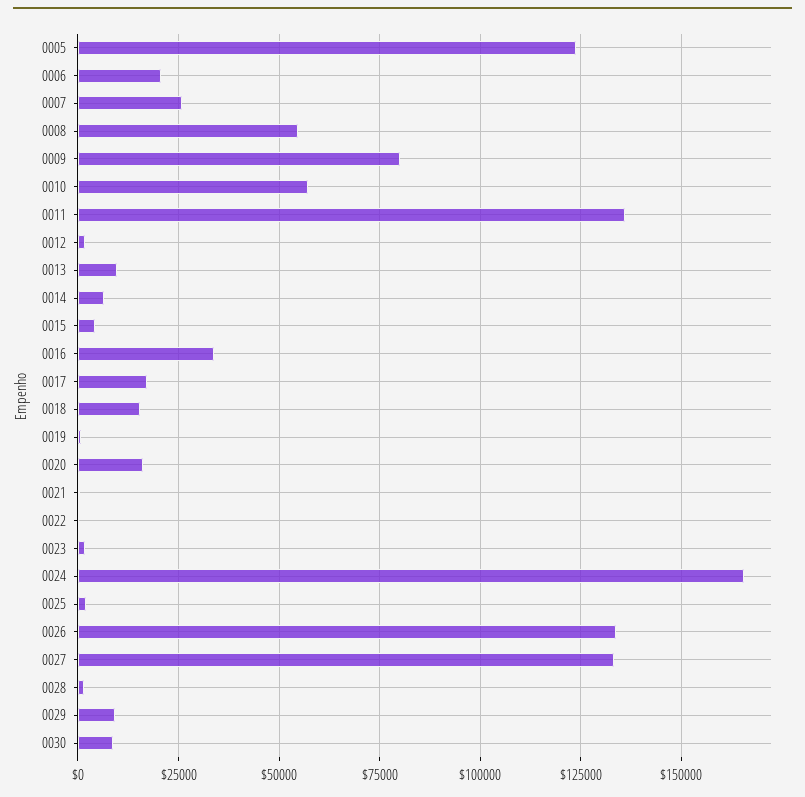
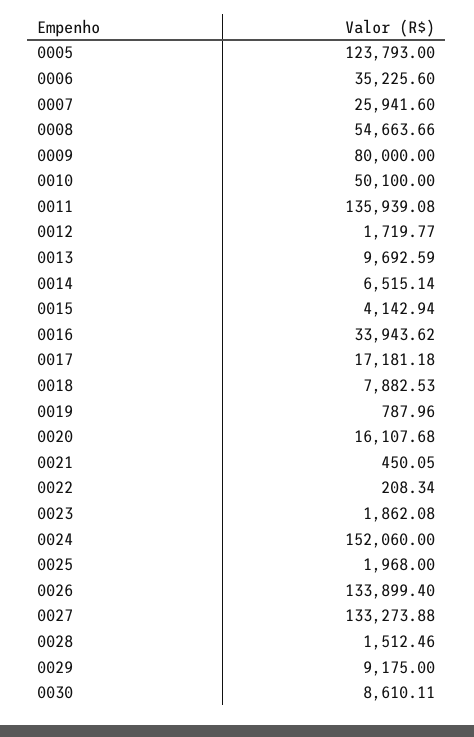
0006: 20000 -> 35225.6
0010: 57500 -> 50100
0018: 15000 -> 7882.53
0024: 165000 -> 152060

